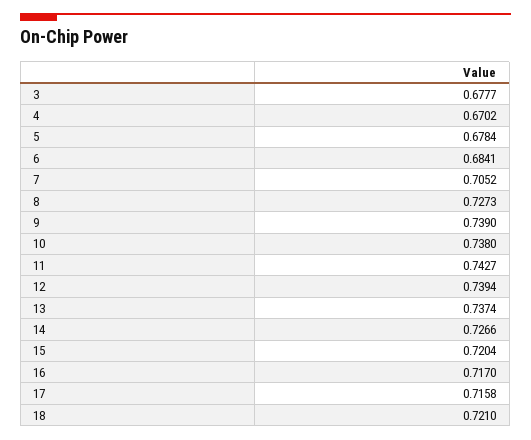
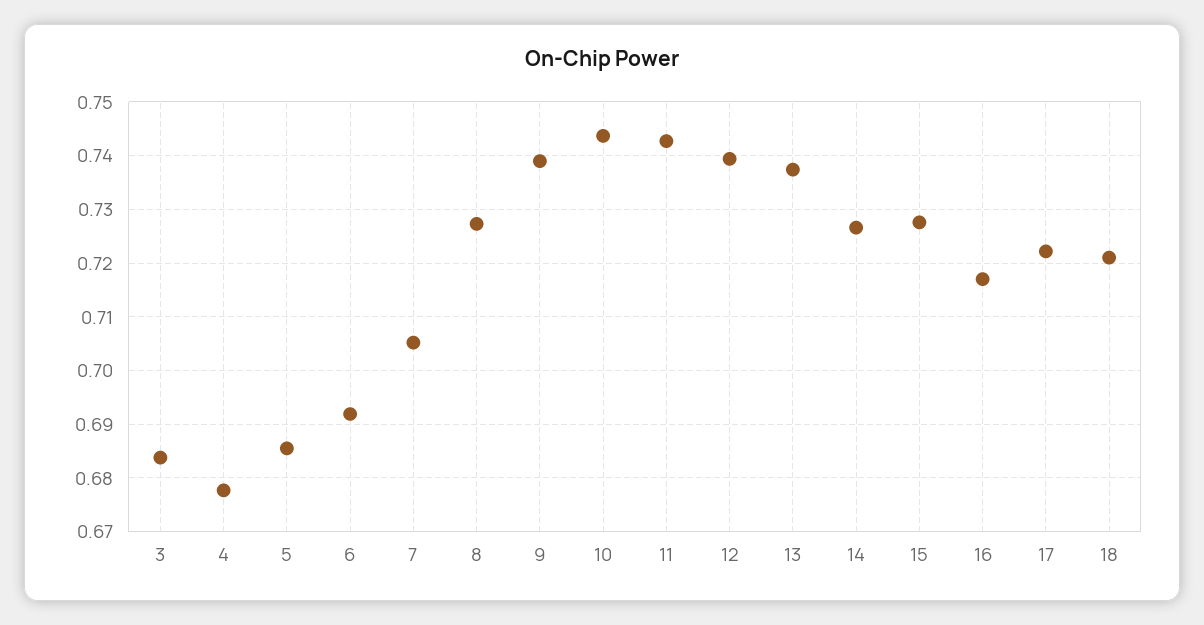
3: 0.6777 -> 0.684
4: 0.6702 -> 0.678
5: 0.6784 -> 0.686
6: 0.6841 -> 0.692
10: 0.738 -> 0.744
15: 0.7204 -> 0.728
17: 0.7158 -> 0.722

